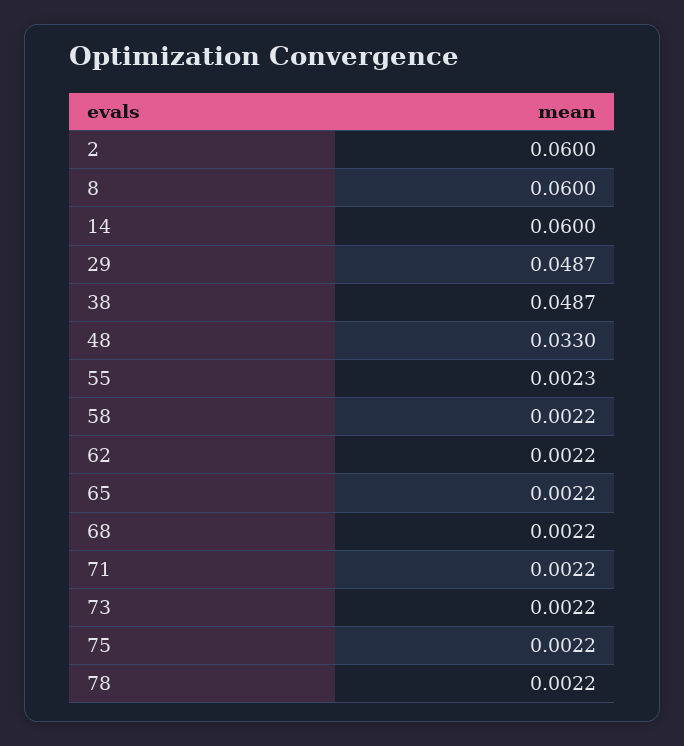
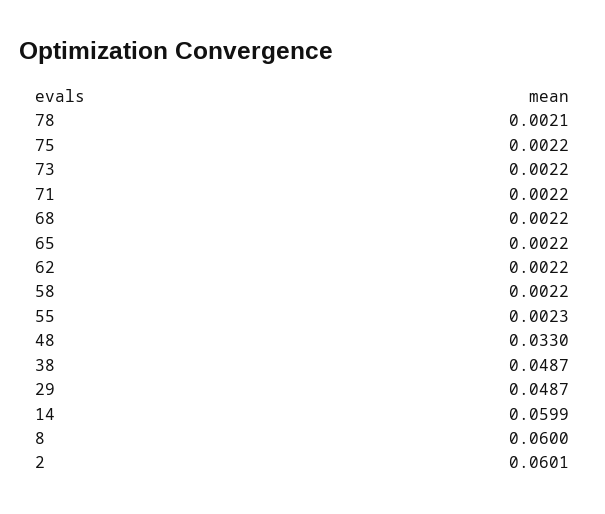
2: 0.06 -> 0.0601
14: 0.06 -> 0.0599
78: 0.0022 -> 0.0021

